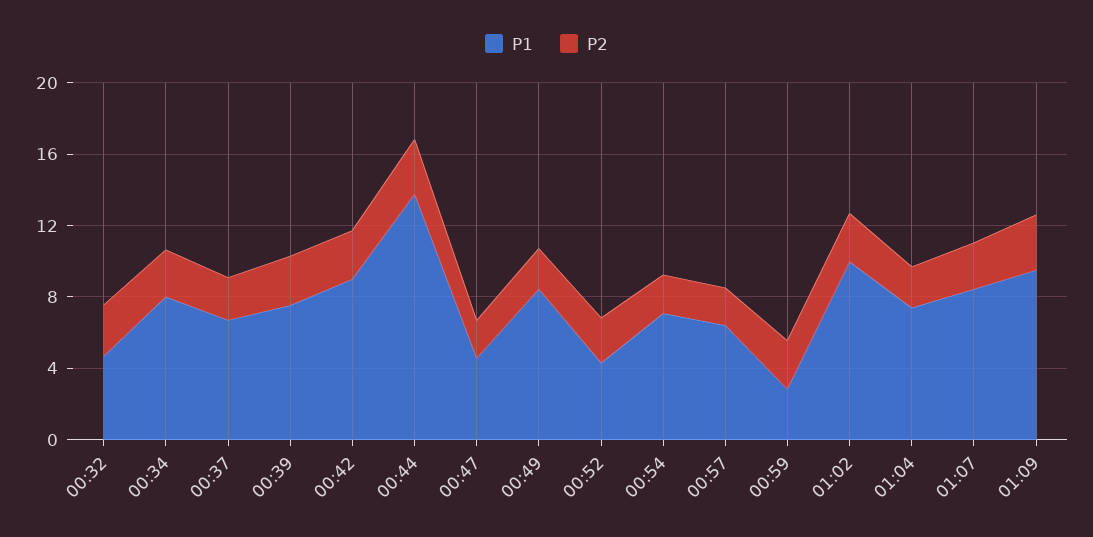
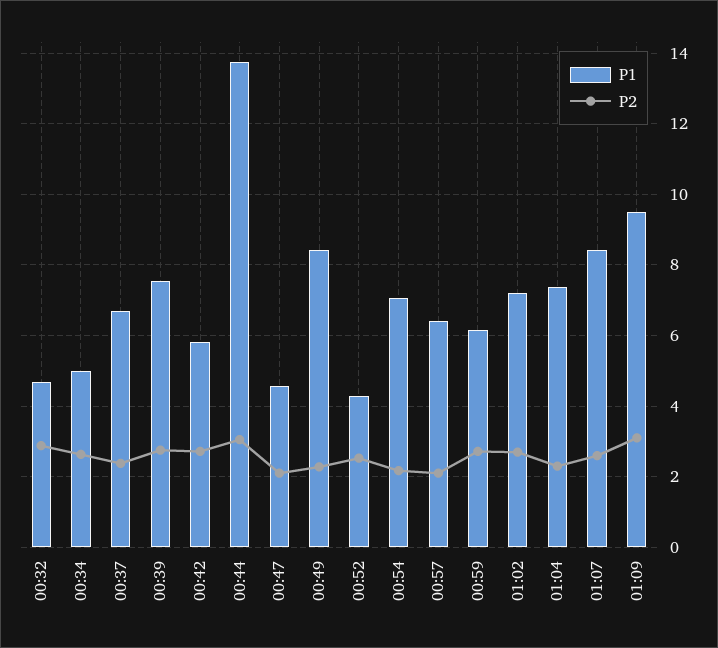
P1, 00:34: 8 -> 5
P1, 00:42: 9 -> 5.8
P1, 00:59: 3 -> 6.2
P1, 01:02: 10 -> 7.2

